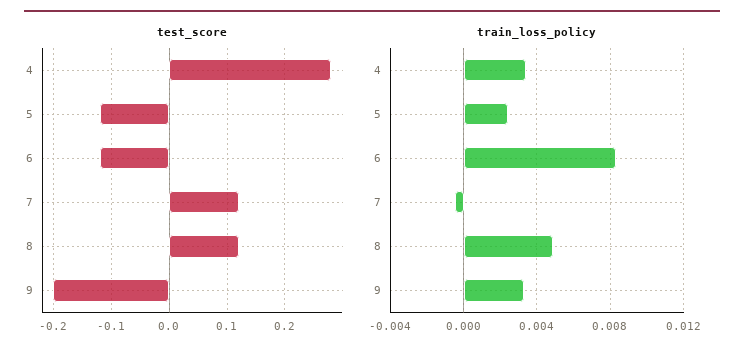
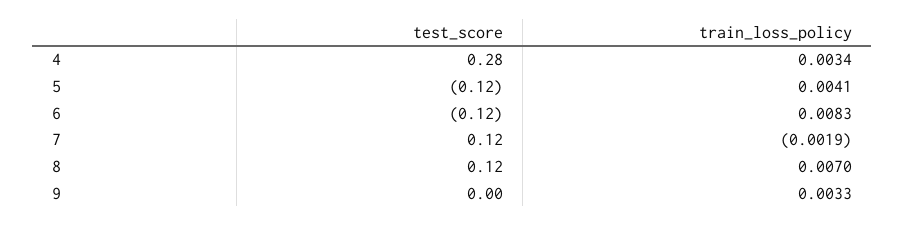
test_score, 9: -0.2 -> 0
train_loss_policy, 5: 0.0025 -> 0.0041
train_loss_policy, 7: -0.0005 -> -0.0019
train_loss_policy, 8: 0.005 -> 0.007

